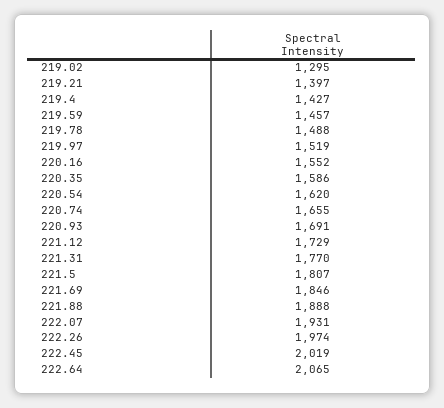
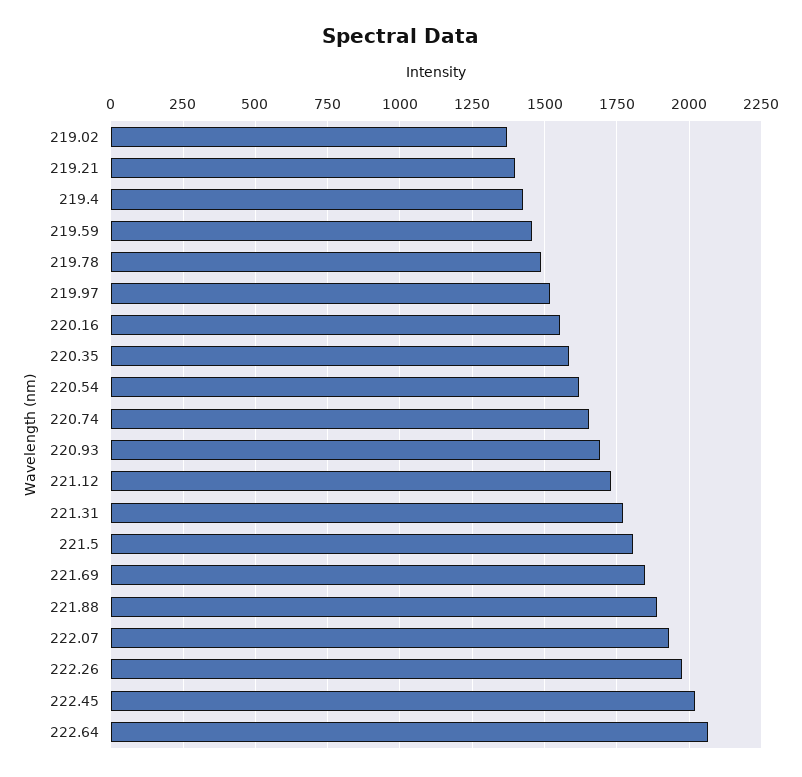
219.02: 1295 -> 1375

